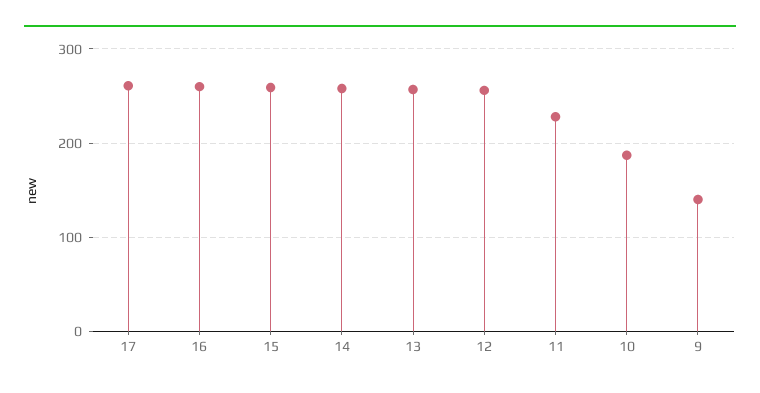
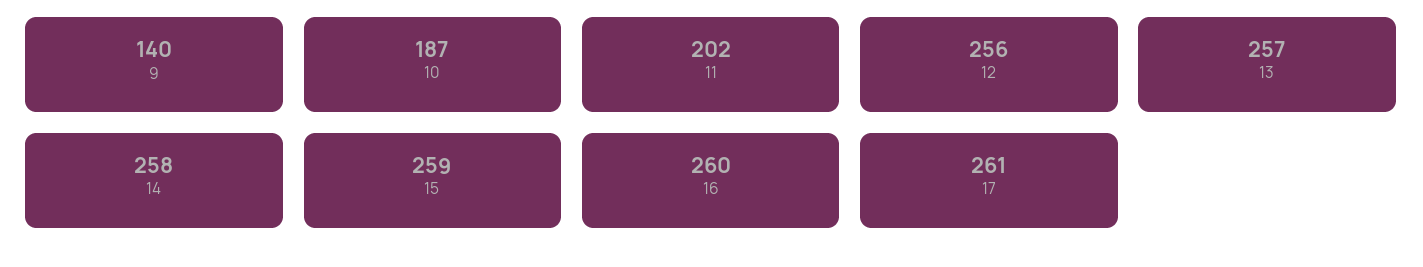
11: 230 -> 202

